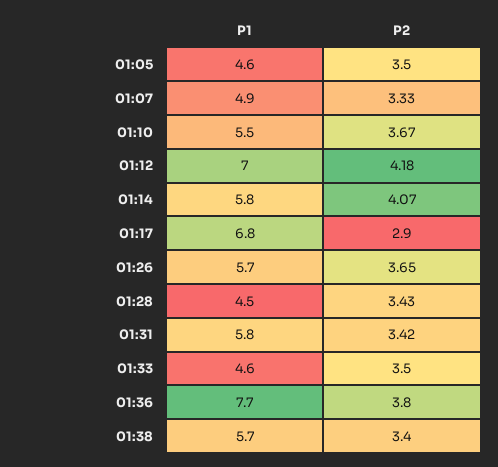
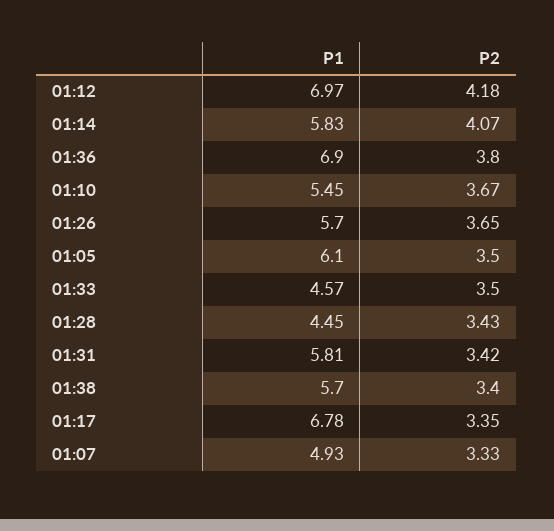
P1, 01:05: 4.6 -> 6.1
P2, 01:17: 2.9 -> 3.35
P1, 01:36: 7.7 -> 6.9

